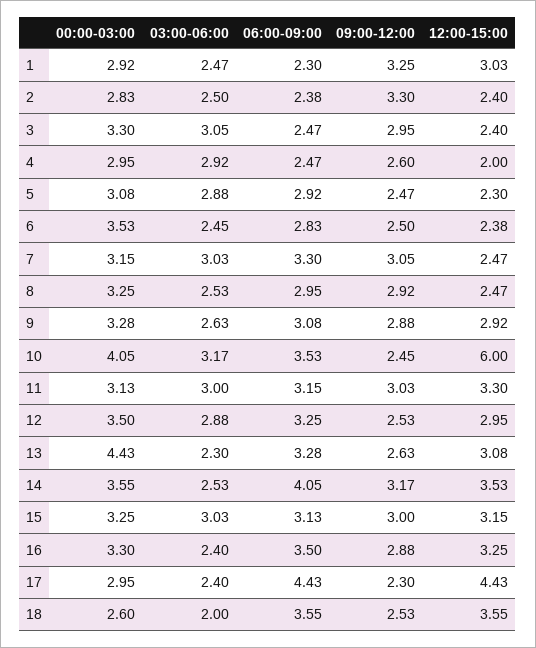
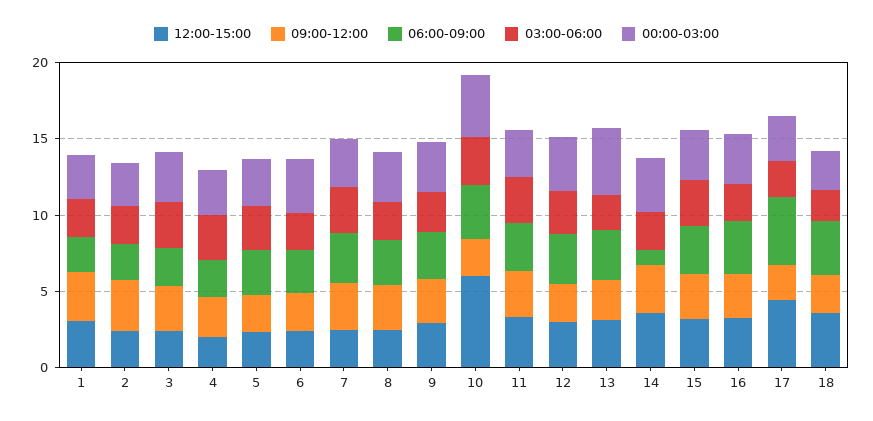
06:00-09:00, 14: 4.05 -> 1

